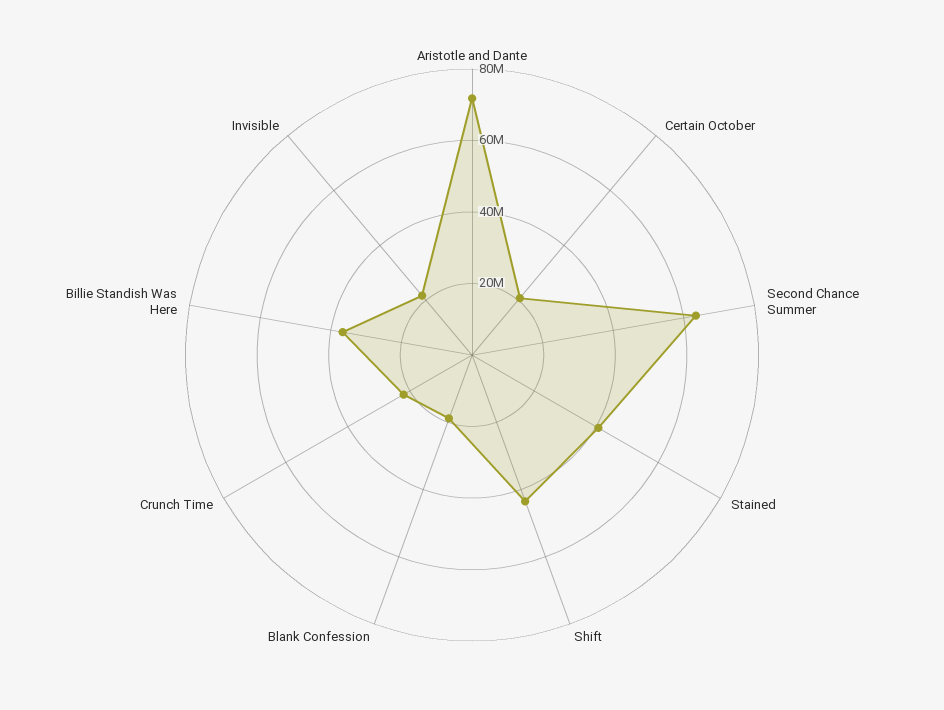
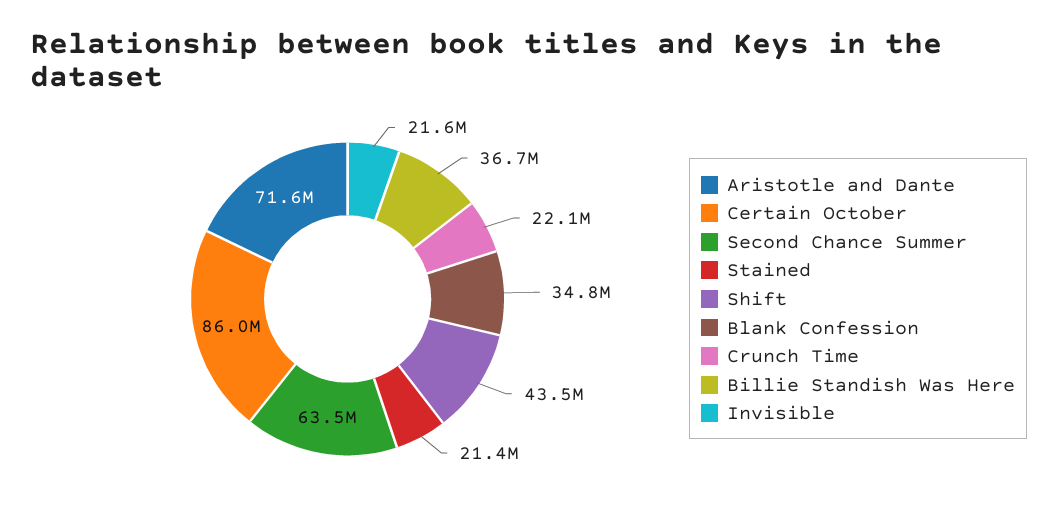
Certain October: 20000000 -> 86000000
Stained: 40000000 -> 21400000
Blank Confession: 20000000 -> 34800000

